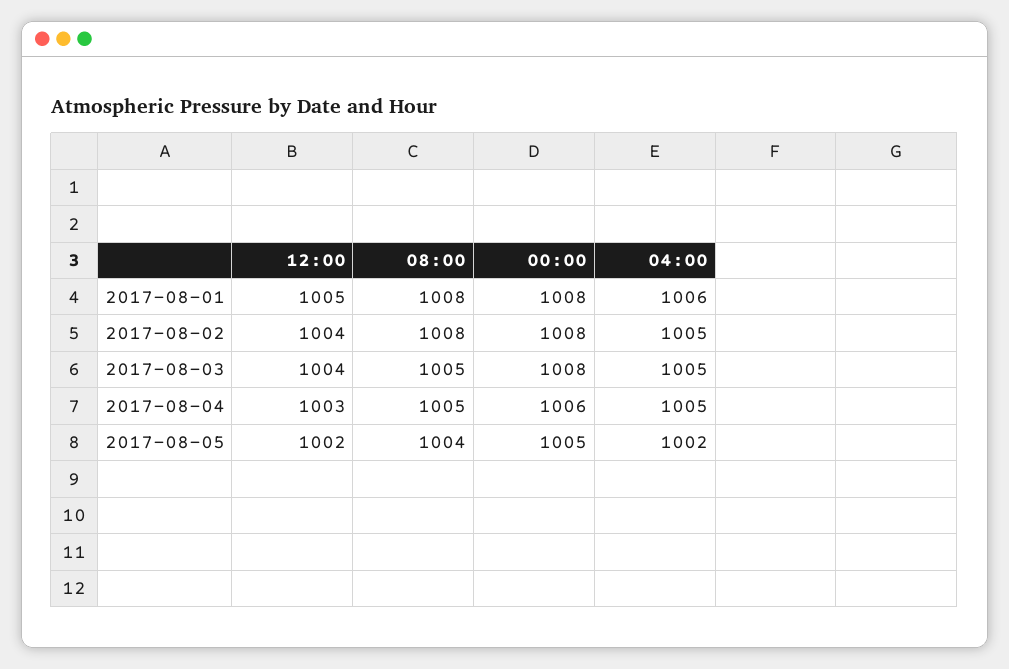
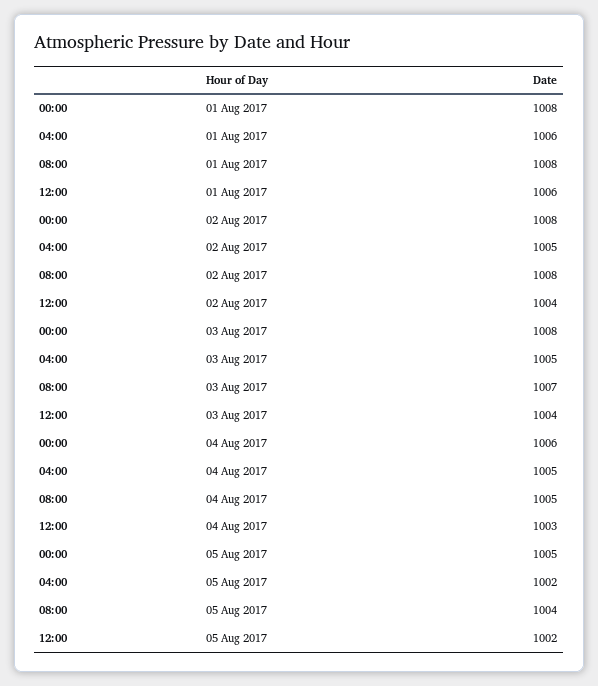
12:00, 2017-08-01: 1005 -> 1006
08:00, 2017-08-03: 1005 -> 1007

